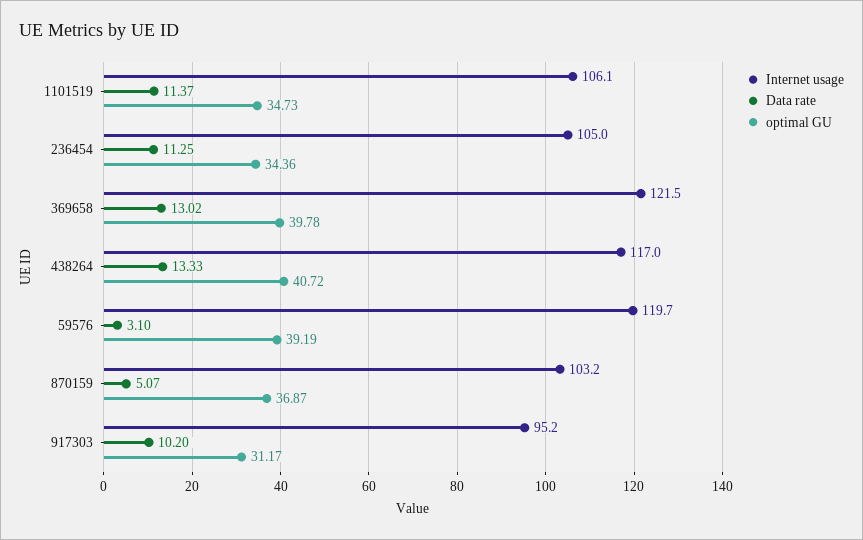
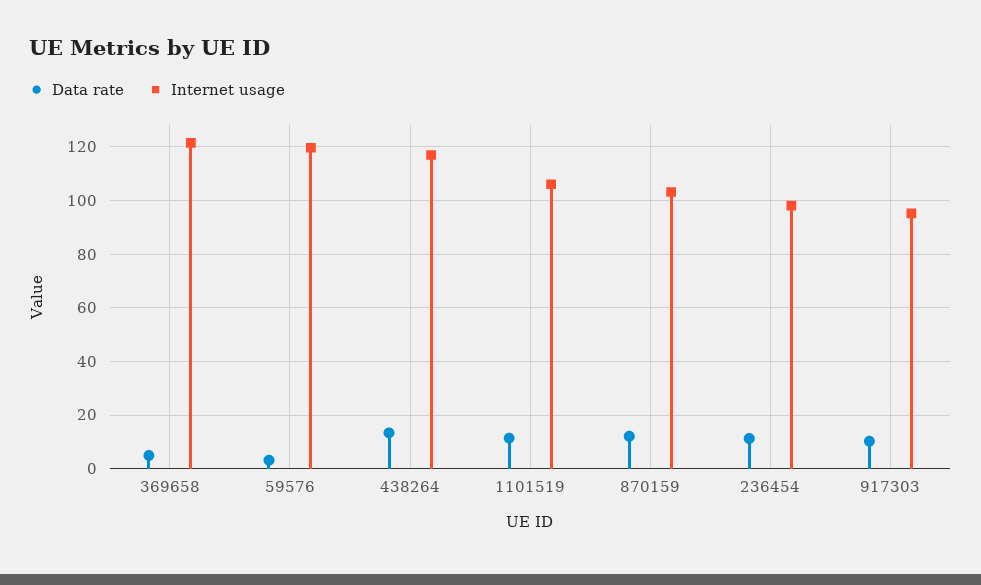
optimal GU, 1101519: 34.73 -> none
Internet usage, 236454: 105 -> 97.5
optimal GU, 236454: 34.36 -> none
Data rate, 369658: 13.02 -> 5
optimal GU, 369658: 39.78 -> none
optimal GU, 438264: 40.72 -> none
optimal GU, 59576: 39.19 -> none
Data rate, 870159: 5.07 -> 12.5
optimal GU, 870159: 36.87 -> none
optimal GU, 917303: 31.17 -> none

